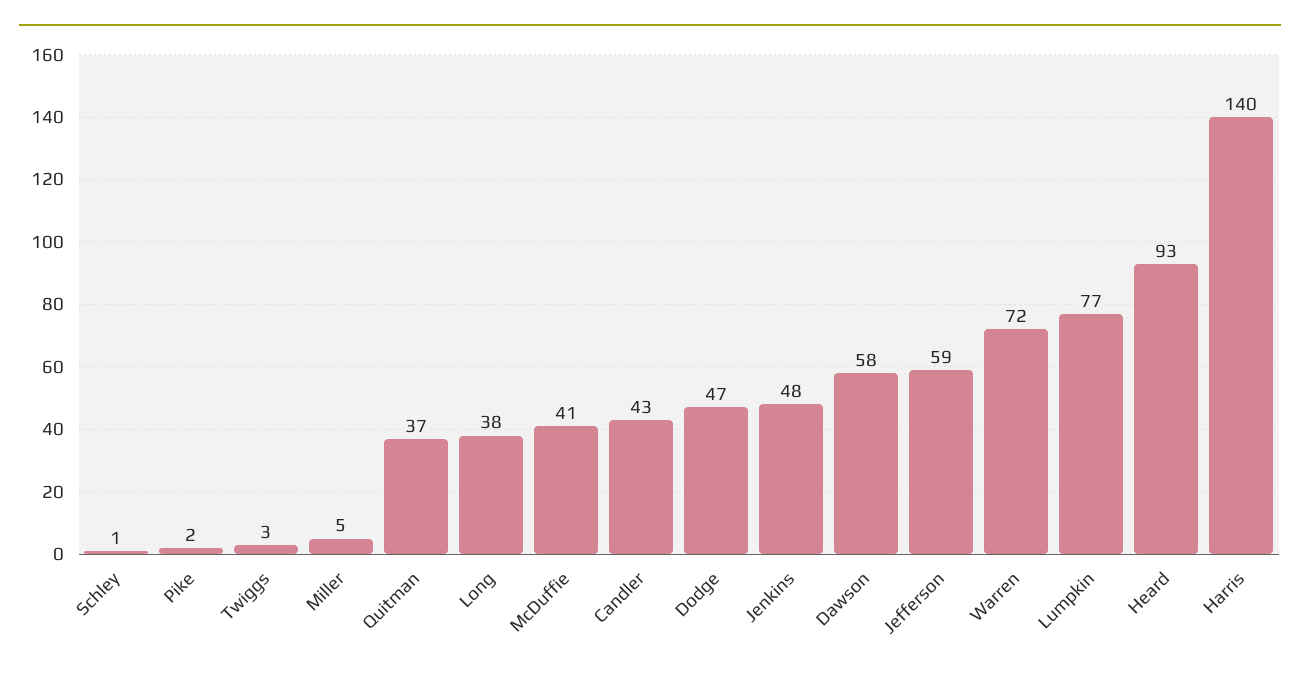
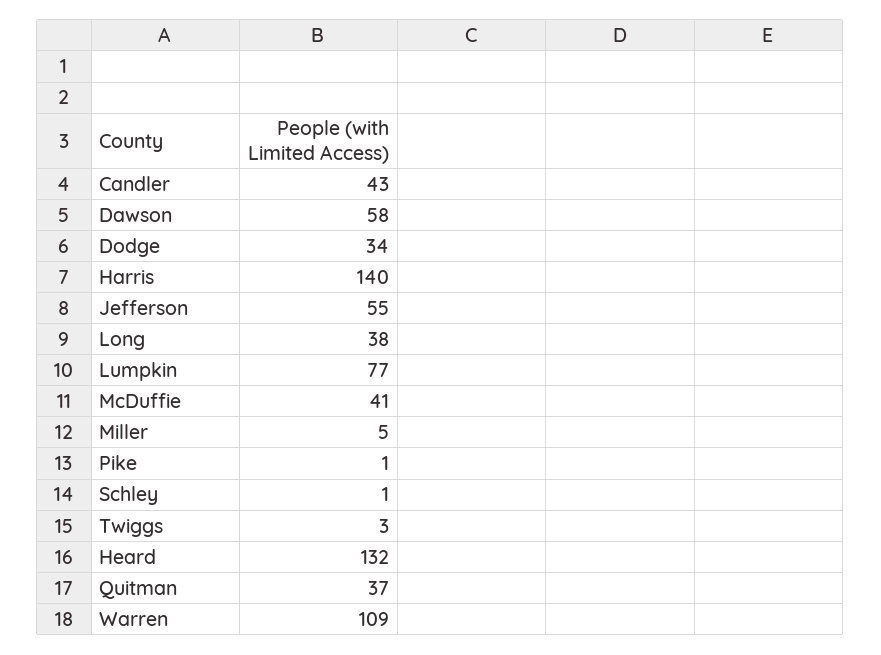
Pike: 2 -> 1
Dodge: 47 -> 34
Jenkins: 48 -> none
Jefferson: 59 -> 55
Warren: 72 -> 109
Heard: 93 -> 132

